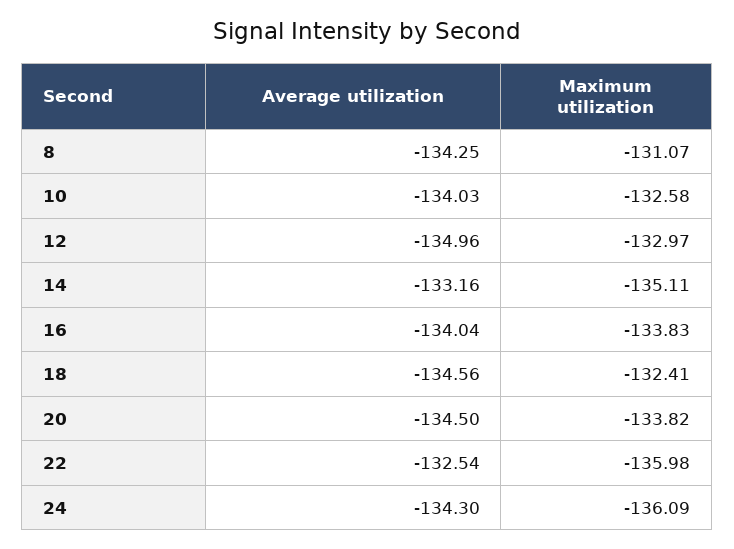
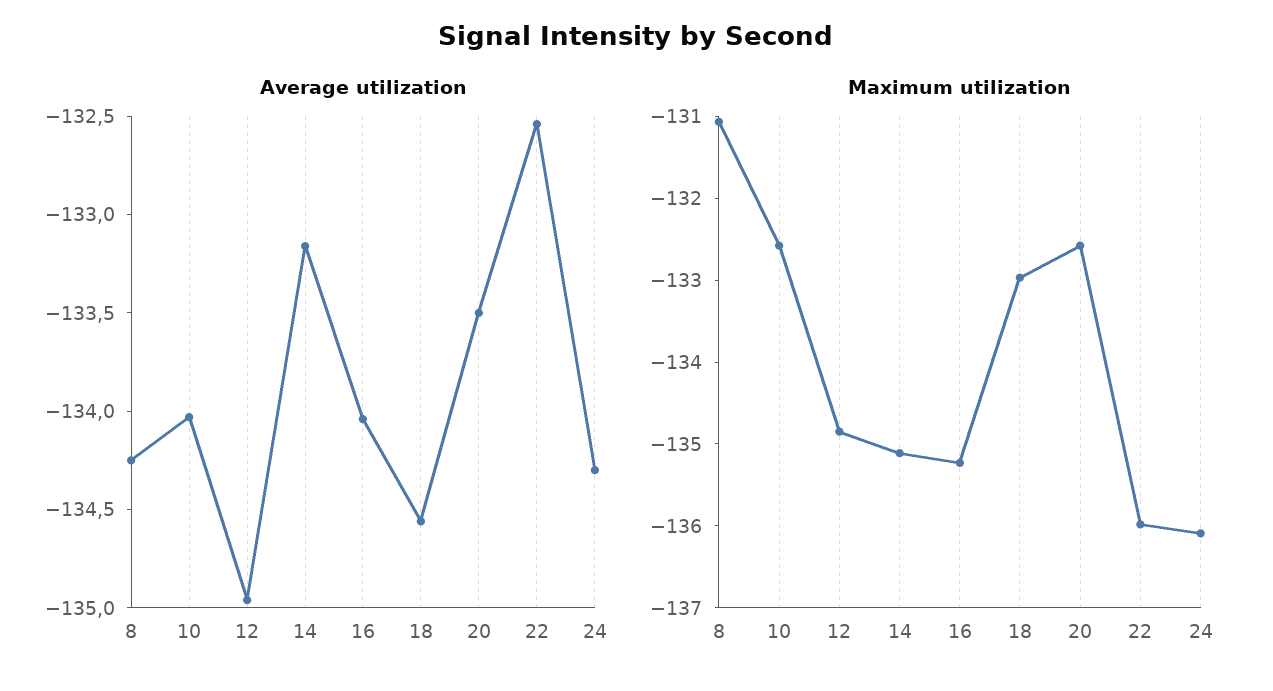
Maximum utilization, 12: -132.97 -> -134.8
Maximum utilization, 16: -133.83 -> -135.2
Maximum utilization, 18: -132.41 -> -133
Average utilization, 20: -134.5 -> -133.5
Maximum utilization, 20: -133.82 -> -132.6

